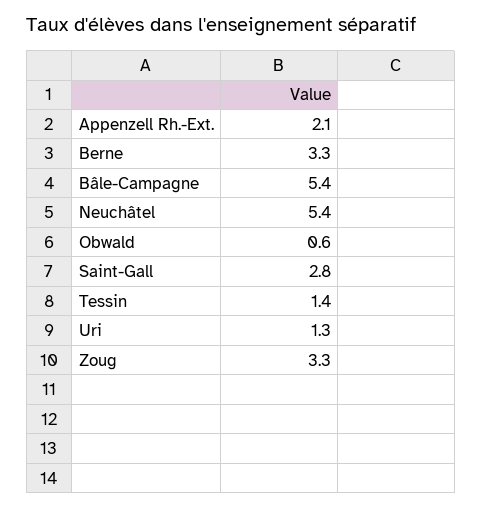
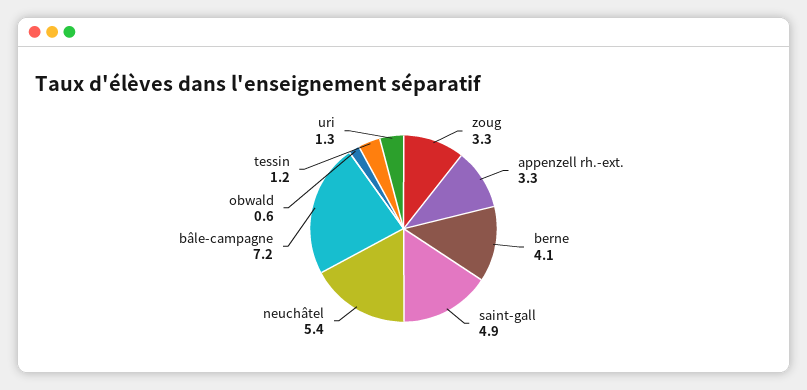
Appenzell Rh.-Ext.: 2.1 -> 3.3
Berne: 3.3 -> 4.1
Bâle-Campagne: 5.4 -> 7.2
Saint-Gall: 2.8 -> 4.9
Tessin: 1.4 -> 1.2

